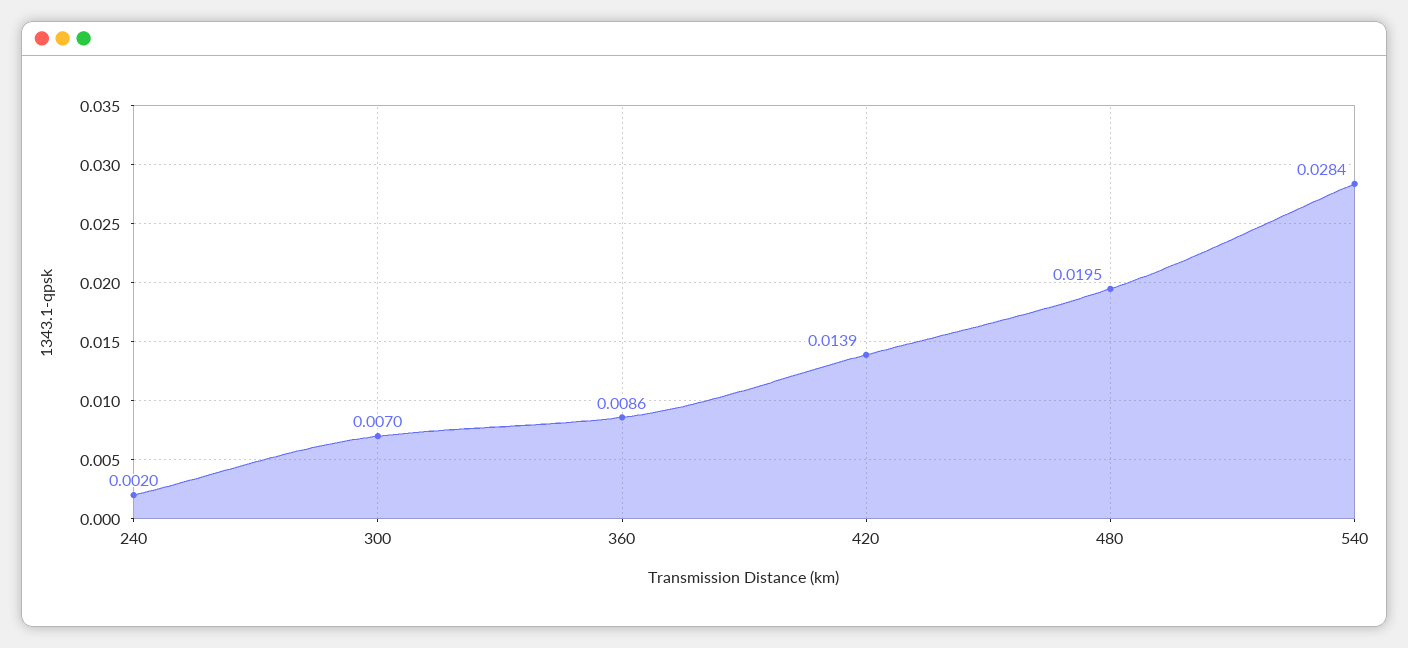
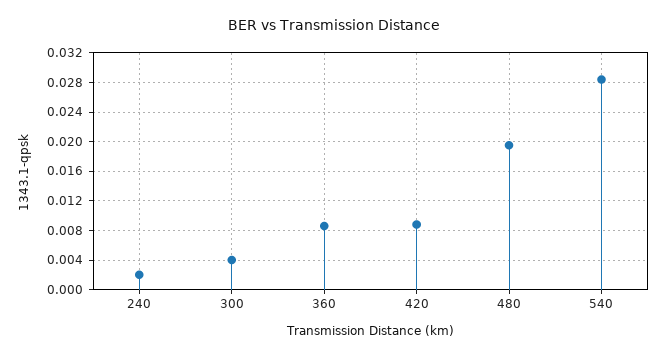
300: 0.007 -> 0.004
420: 0.0139 -> 0.009

